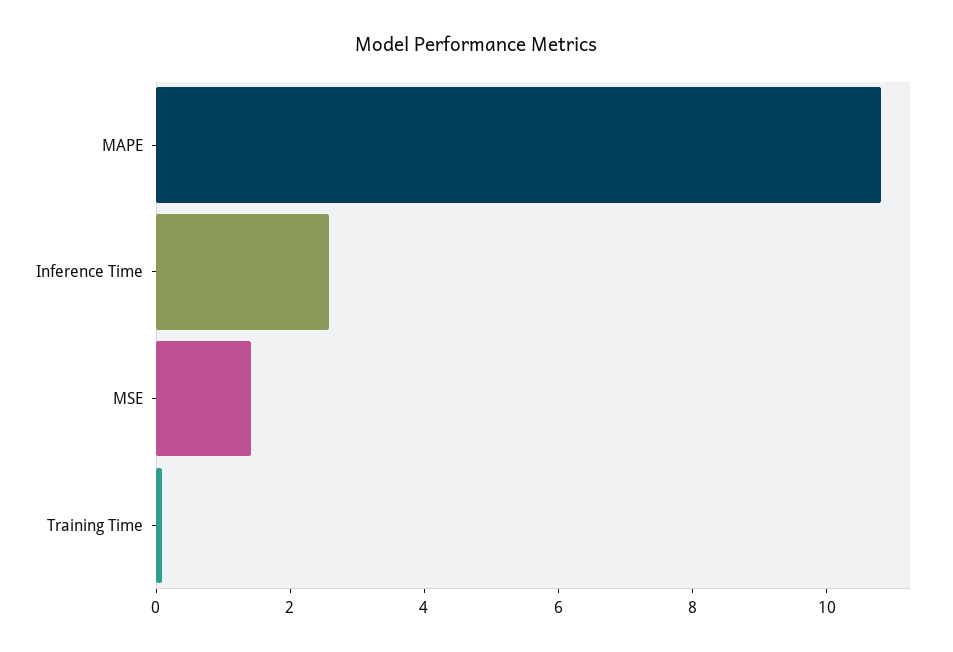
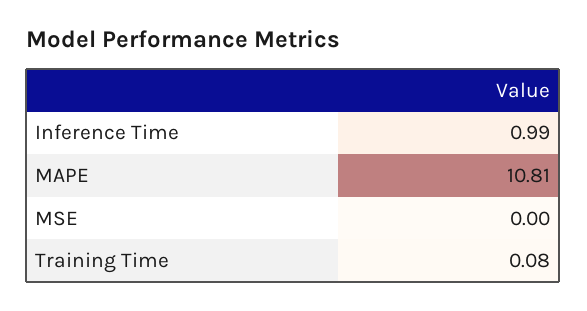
Inference Time: 2.5 -> 0.99
MSE: 1.5 -> 0

